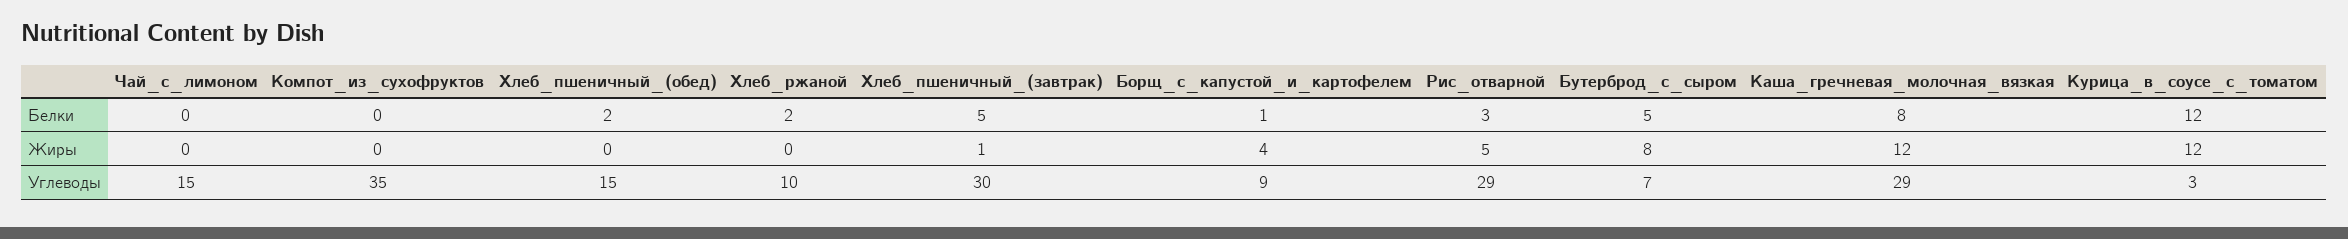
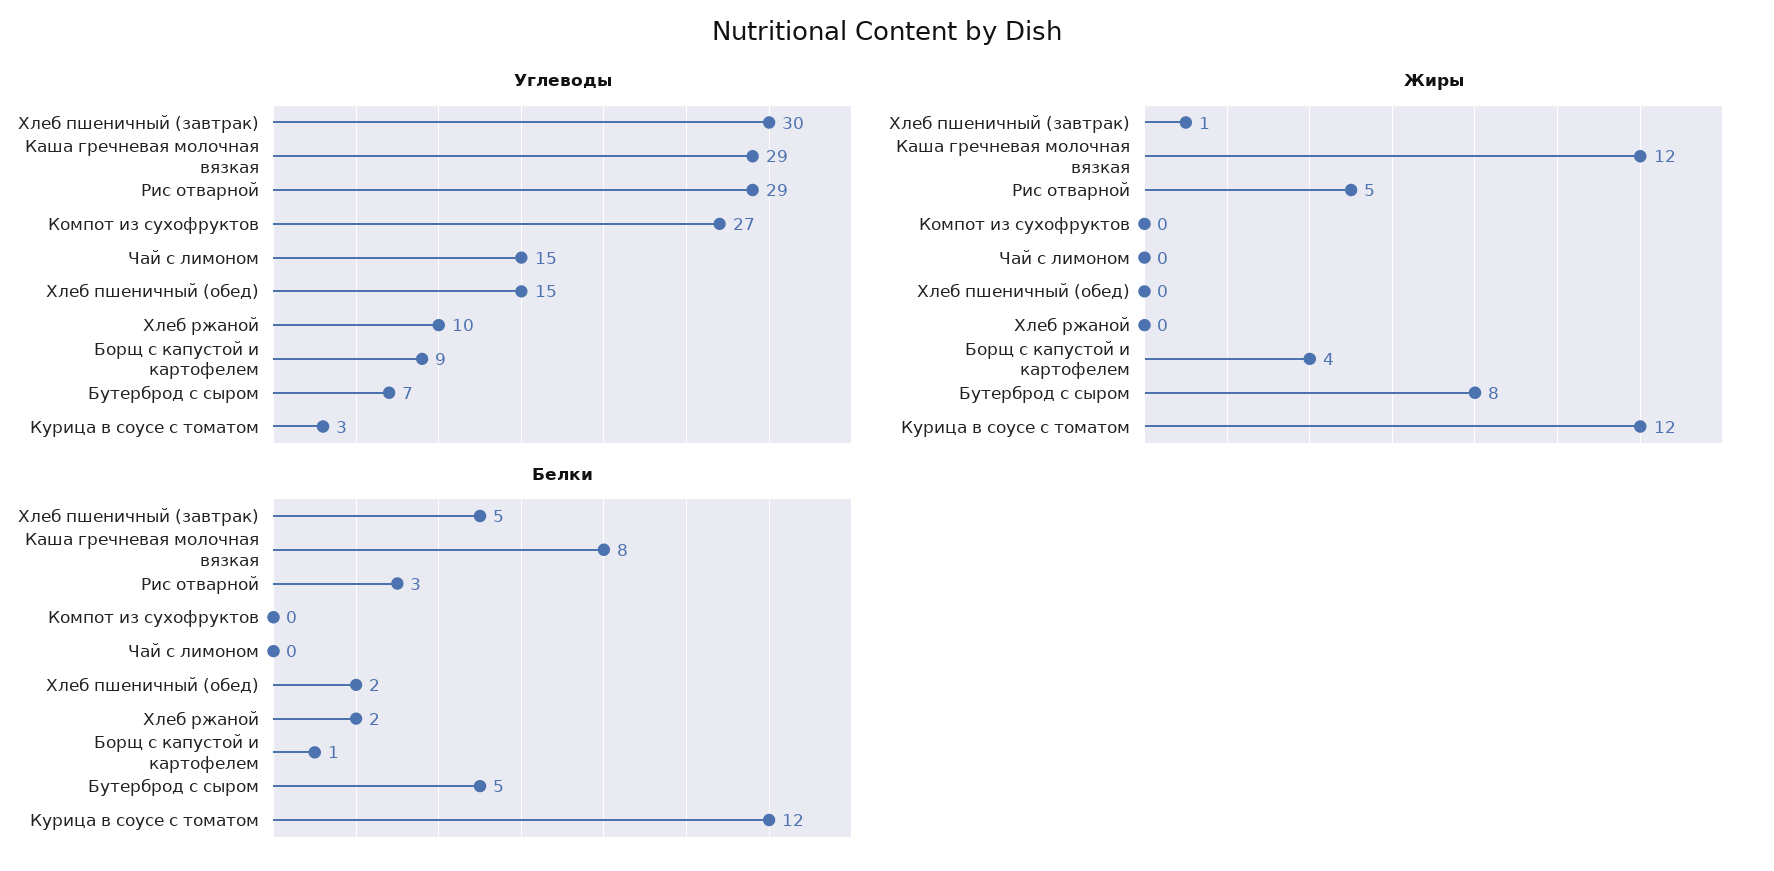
Углеводы, Компот_из_сухофруктов: 35 -> 27

